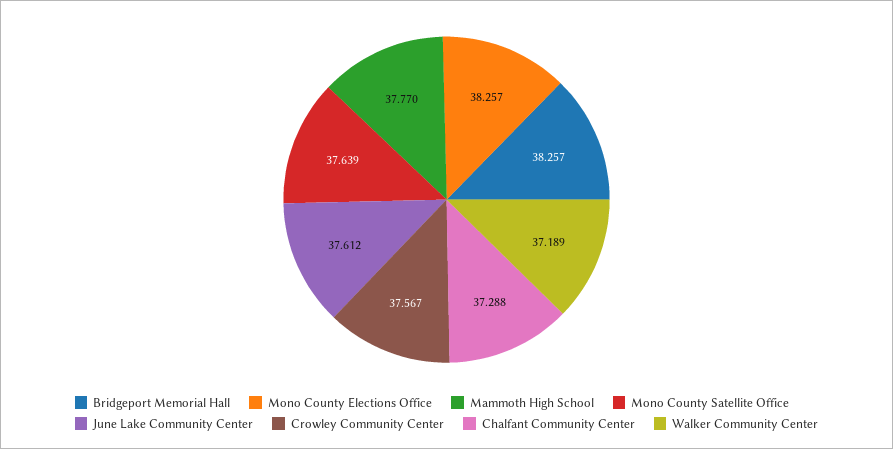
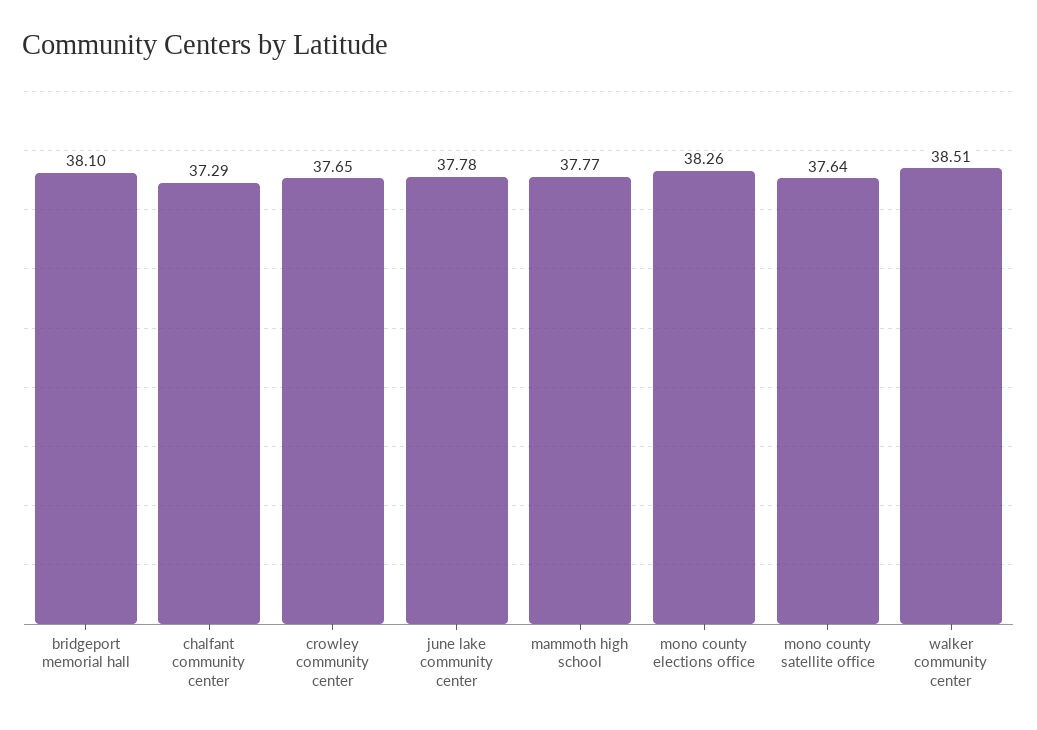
Bridgeport Memorial Hall: 38.257 -> 38.1
June Lake Community Center: 37.612 -> 37.78
Crowley Community Center: 37.567 -> 37.65
Walker Community Center: 37.189 -> 38.51

